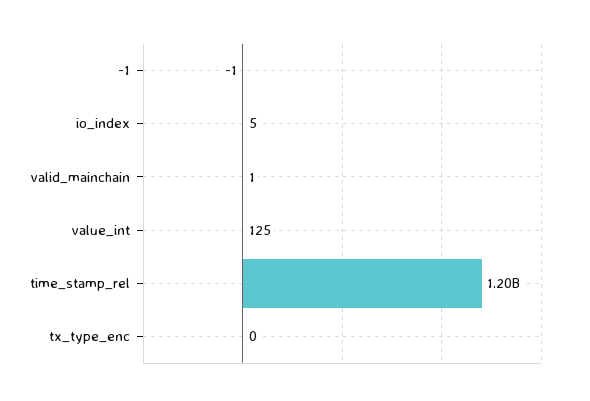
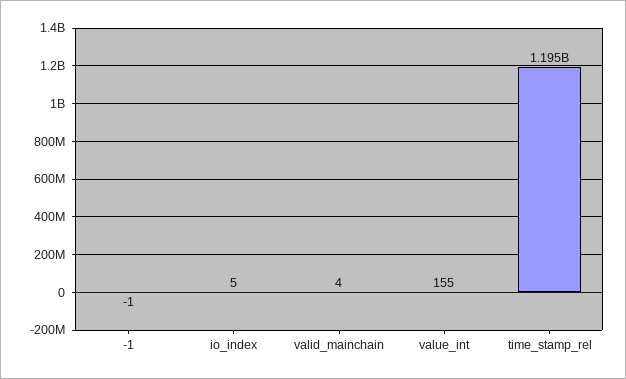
valid_mainchain: 1 -> 4
value_int: 125 -> 155
tx_type_enc: 0 -> none

